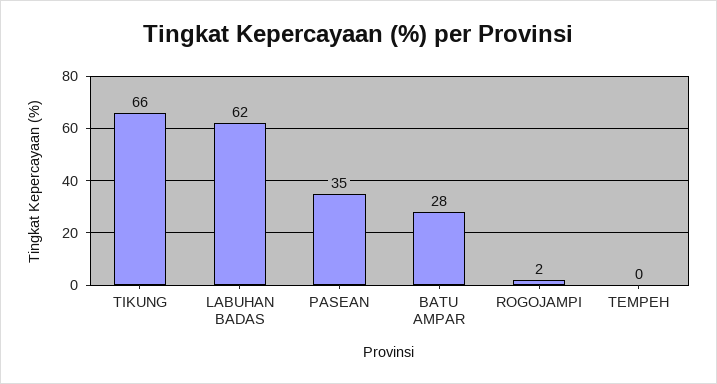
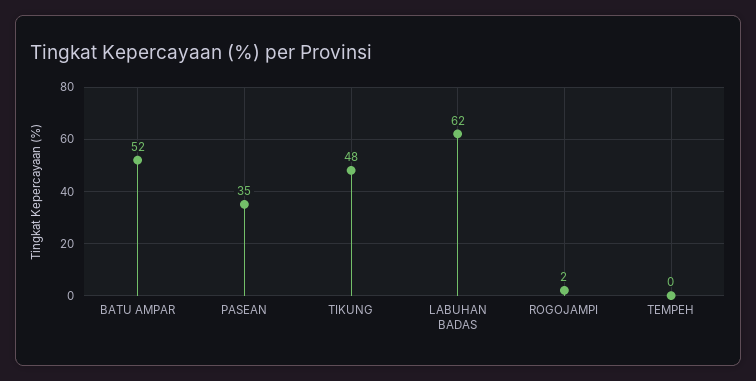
TIKUNG: 66 -> 48
BATU AMPAR: 28 -> 52

